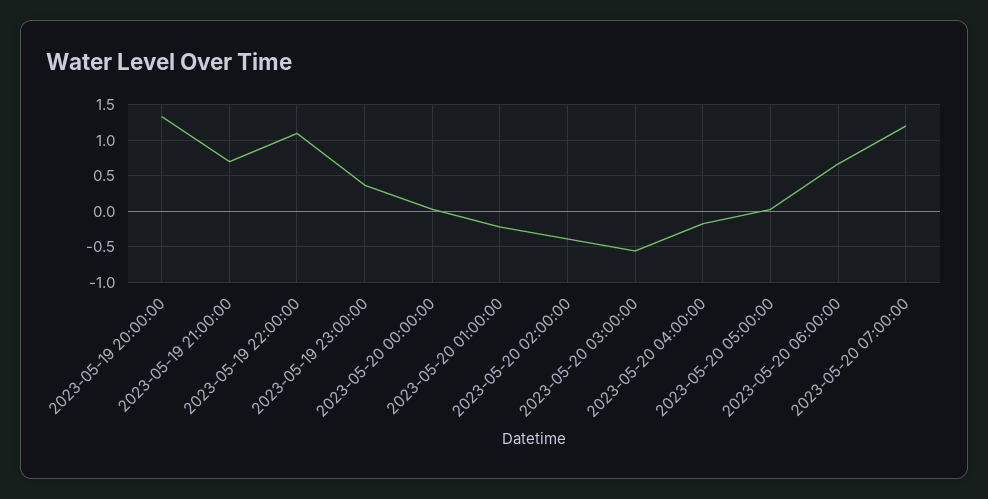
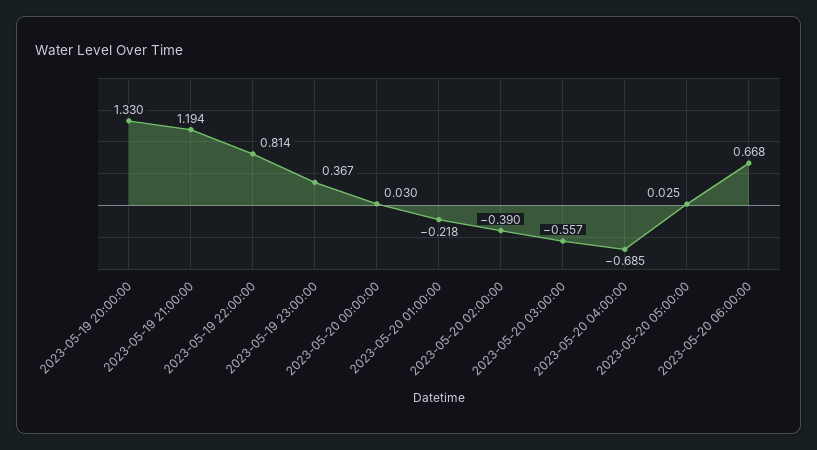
2023-05-19 21:00:00: 0.7 -> 1.194
2023-05-19 22:00:00: 1.1 -> 0.814
2023-05-20 04:00:00: -0.2 -> -0.685
2023-05-20 07:00:00: 1.2 -> none

